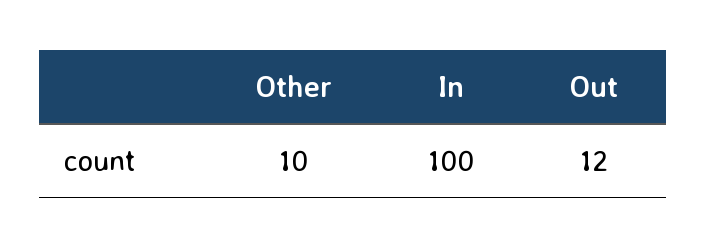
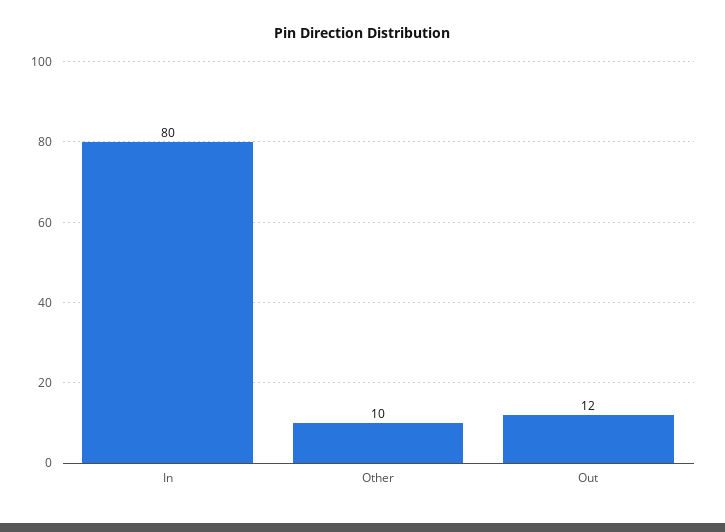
In: 100 -> 80

